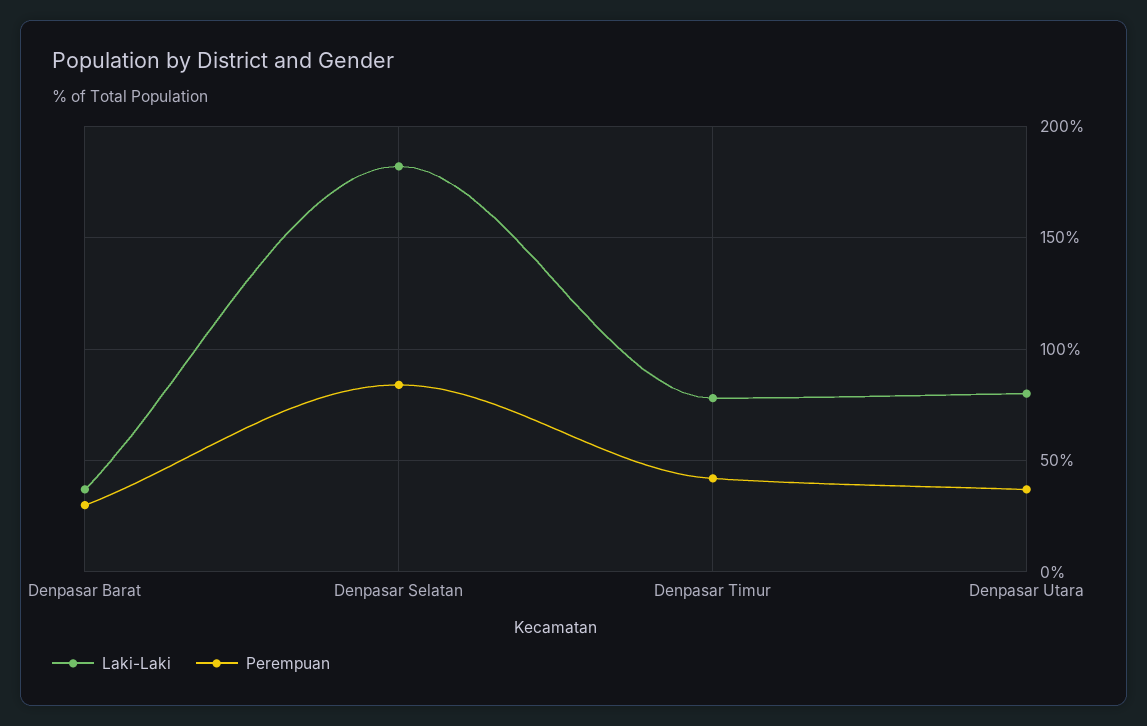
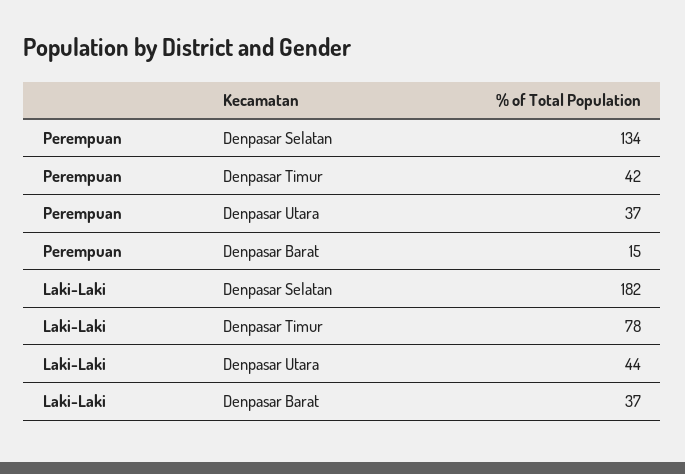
Perempuan, Denpasar Barat: 30 -> 15
Perempuan, Denpasar Selatan: 85 -> 134
Laki-Laki, Denpasar Utara: 80 -> 44

